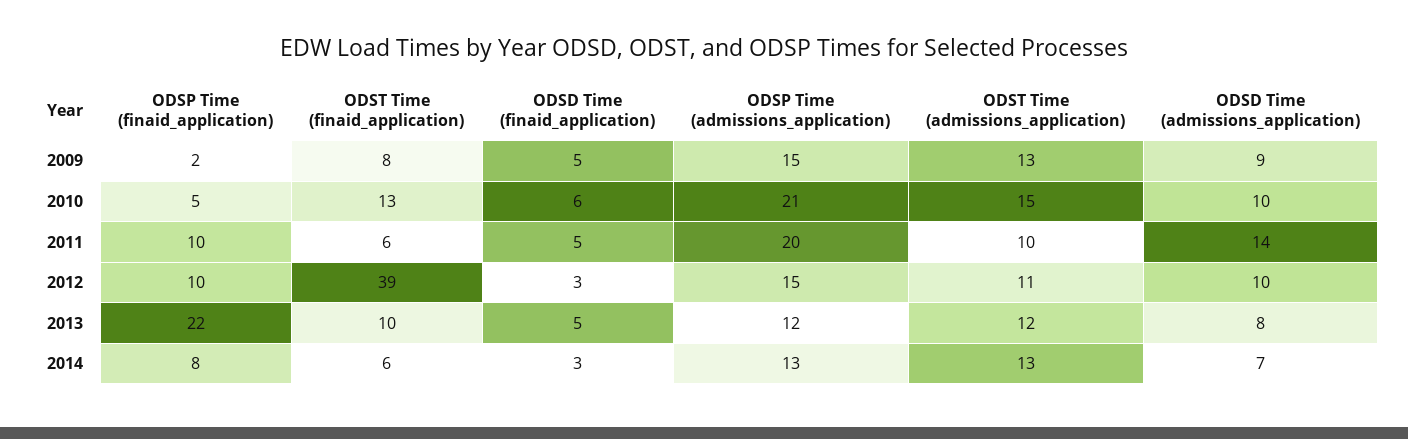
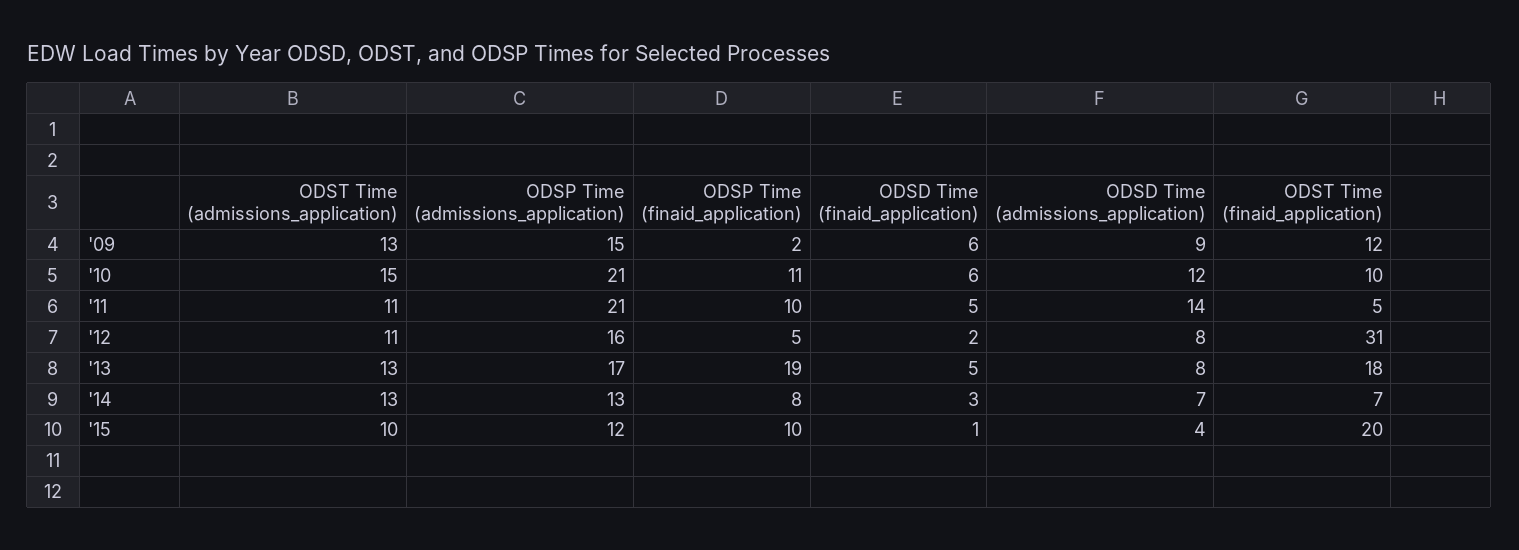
ODST Time (finaid_application), 2009: 8 -> 12
ODSD Time (finaid_application), 2009: 5 -> 6
ODSP Time (finaid_application), 2010: 5 -> 11
ODST Time (finaid_application), 2010: 13 -> 10
ODSD Time (admissions_application), 2010: 10 -> 12
ODST Time (finaid_application), 2011: 6 -> 5
ODSP Time (admissions_application), 2011: 20 -> 21
ODST Time (admissions_application), 2011: 10 -> 11
ODSP Time (finaid_application), 2012: 10 -> 5
ODST Time (finaid_application), 2012: 39 -> 31
ODSD Time (finaid_application), 2012: 3 -> 2
ODSP Time (admissions_application), 2012: 15 -> 16
ODSD Time (admissions_application), 2012: 10 -> 8
ODSP Time (finaid_application), 2013: 22 -> 19
ODST Time (finaid_application), 2013: 10 -> 18
ODSP Time (admissions_application), 2013: 12 -> 17
ODST Time (admissions_application), 2013: 12 -> 13
ODST Time (finaid_application), 2014: 6 -> 7
ODST Time (admissions_application), '15: none -> 10
ODSP Time (admissions_application), '15: none -> 12
ODSP Time (finaid_application), '15: none -> 10
ODSD Time (finaid_application), '15: none -> 1
ODSD Time (admissions_application), '15: none -> 4
ODST Time (finaid_application), '15: none -> 20

